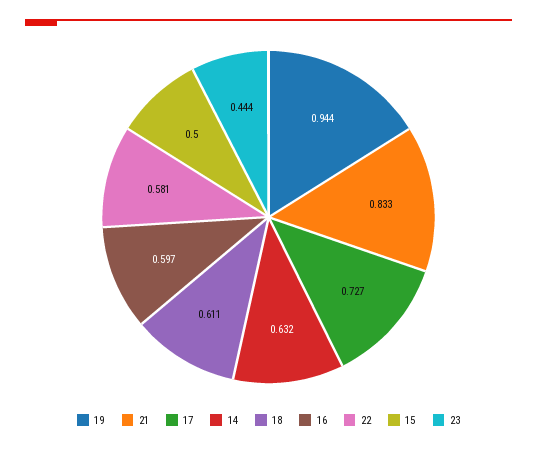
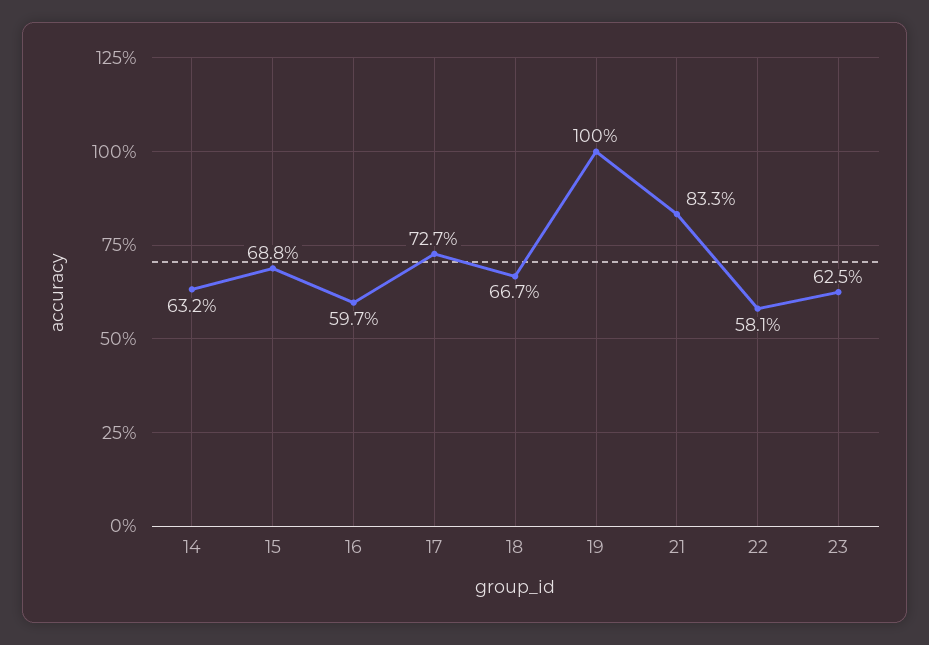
19: 0.944 -> 1
18: 0.611 -> 0.667
15: 0.5 -> 0.688
23: 0.444 -> 0.625

